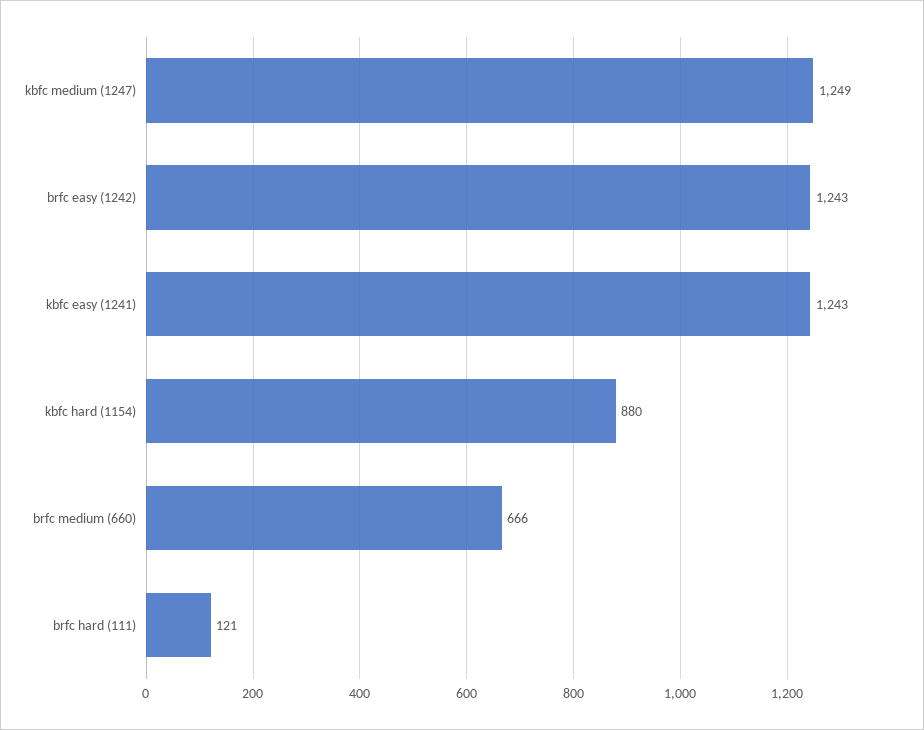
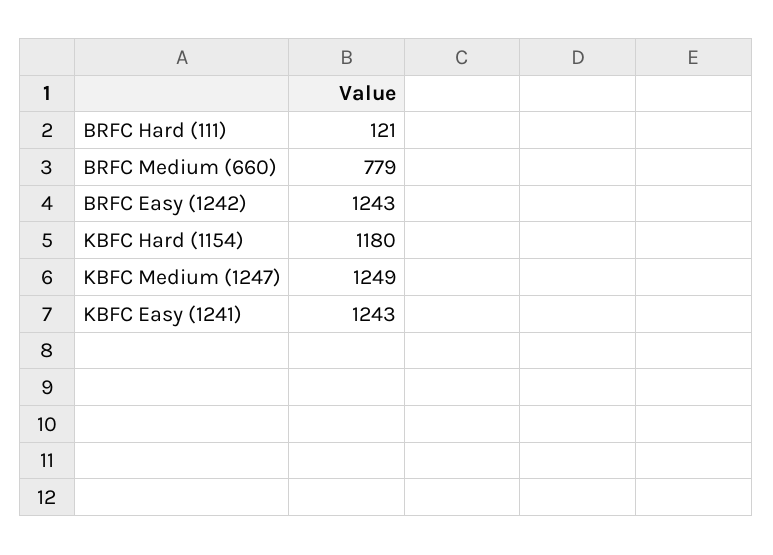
kbfc hard (1154): 880 -> 1180
brfc medium (660): 666 -> 779

